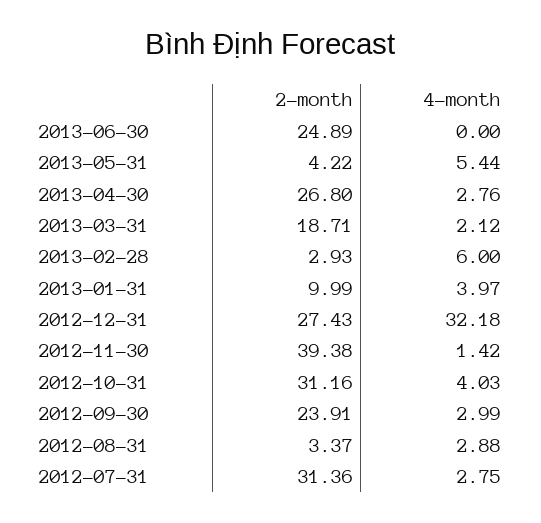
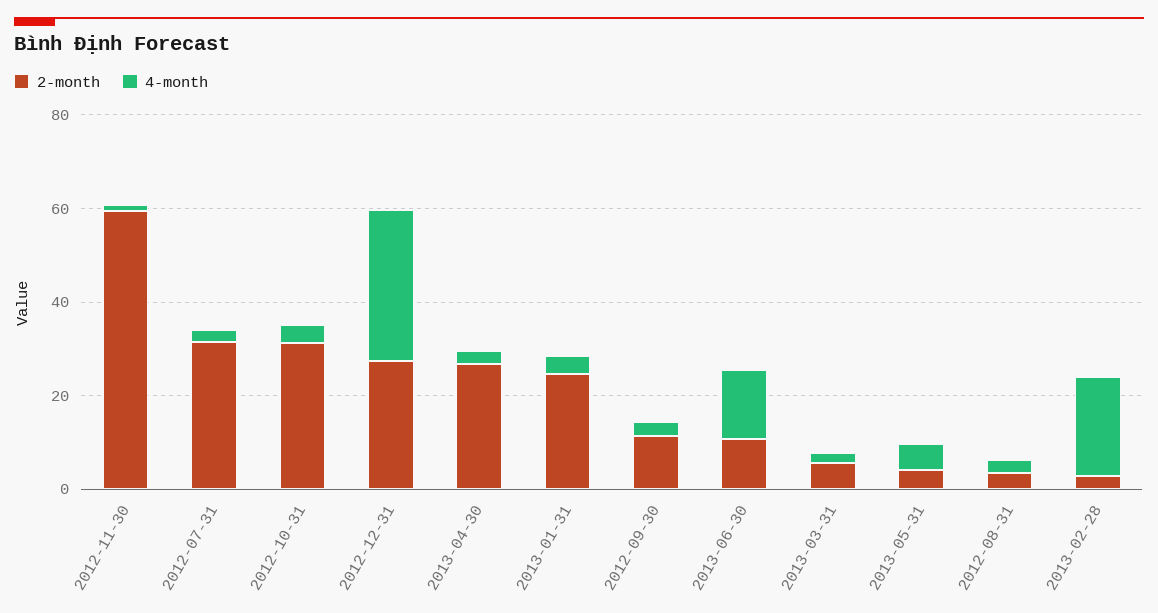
2-month, 2013-06-30: 24.89 -> 10
4-month, 2013-06-30: 0 -> 15
2-month, 2013-03-31: 18.71 -> 5
4-month, 2013-02-28: 6 -> 20
2-month, 2013-01-31: 9.99 -> 25
2-month, 2012-11-30: 39.38 -> 60
2-month, 2012-09-30: 23.91 -> 10

